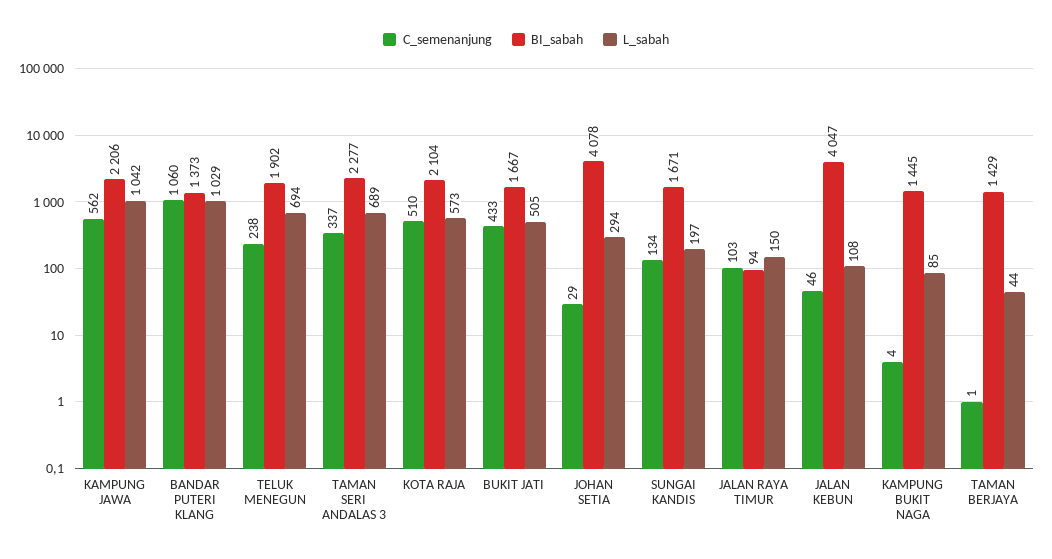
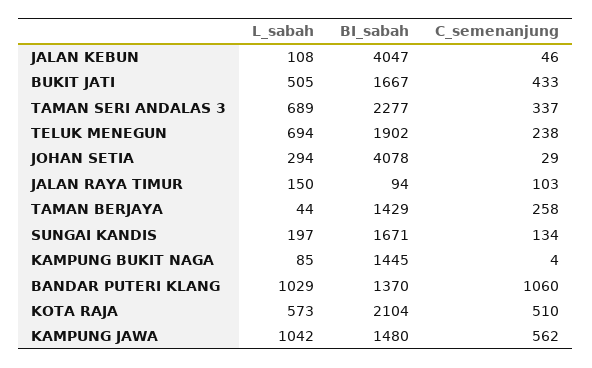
BI_sabah, KAMPUNG JAWA: 2206 -> 1480
BI_sabah, BANDAR PUTERI KLANG: 1373 -> 1370
C_semenanjung, TAMAN BERJAYA: 1 -> 258

